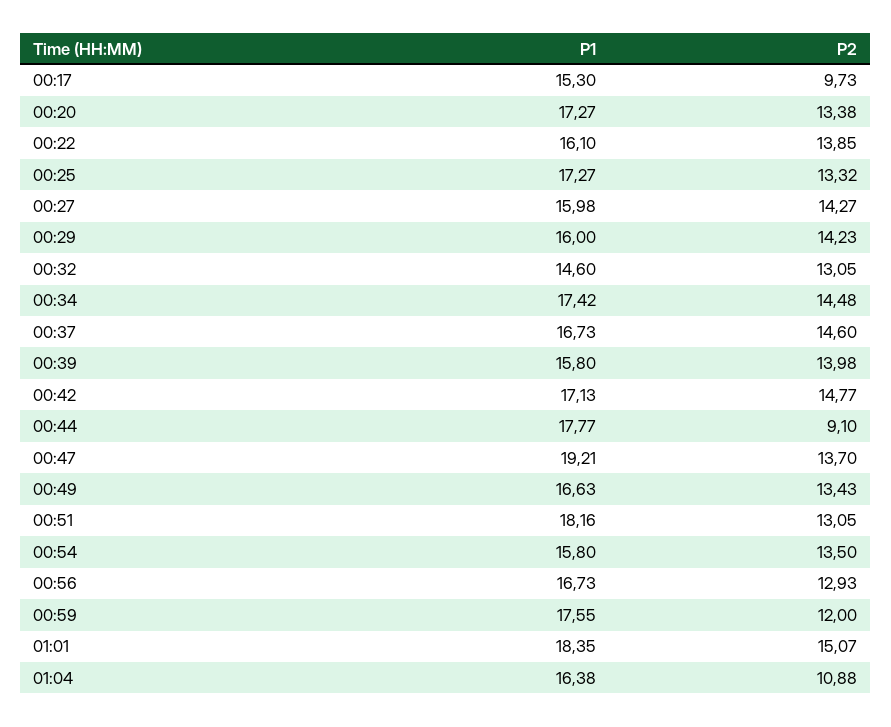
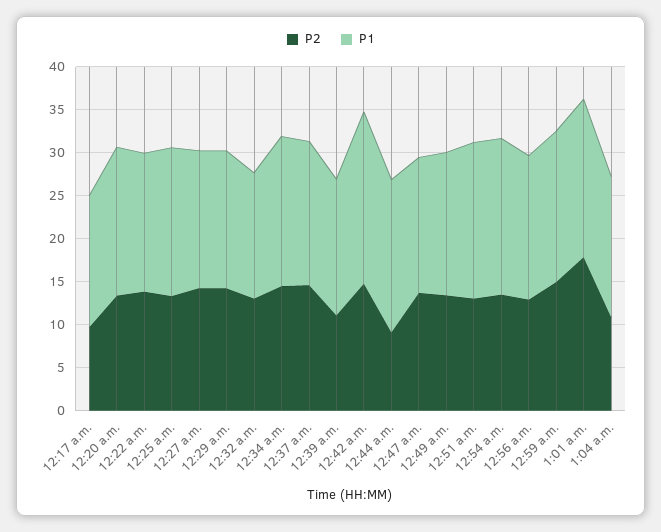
P2, 00:39: 13.98 -> 11
P1, 00:42: 17.13 -> 20
P1, 00:47: 19.21 -> 16
P1, 00:54: 15.8 -> 18
P2, 00:59: 12 -> 15
P2, 01:01: 15.07 -> 18

